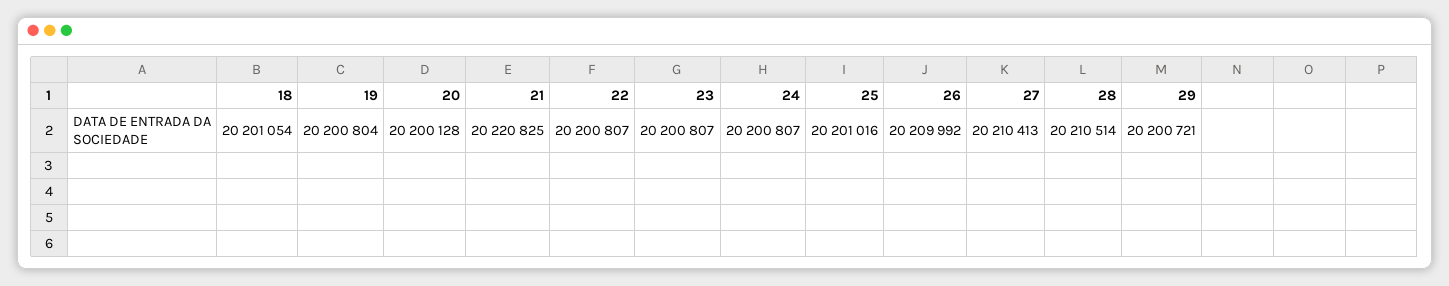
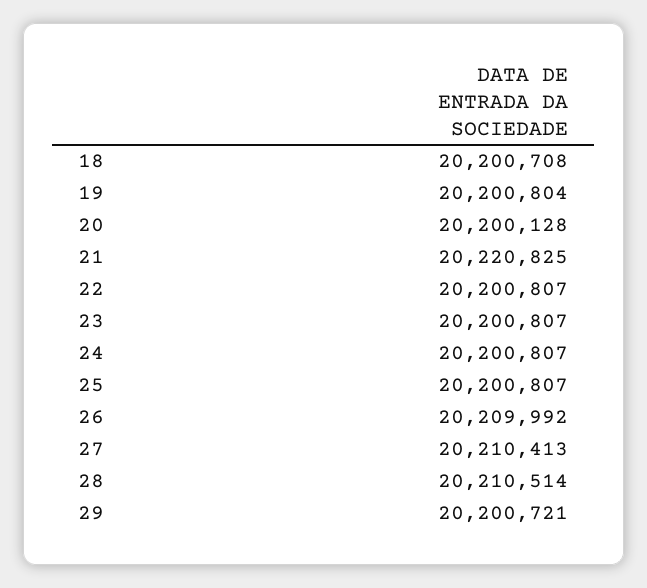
18: 20201054 -> 20200708
25: 20201016 -> 20200807

